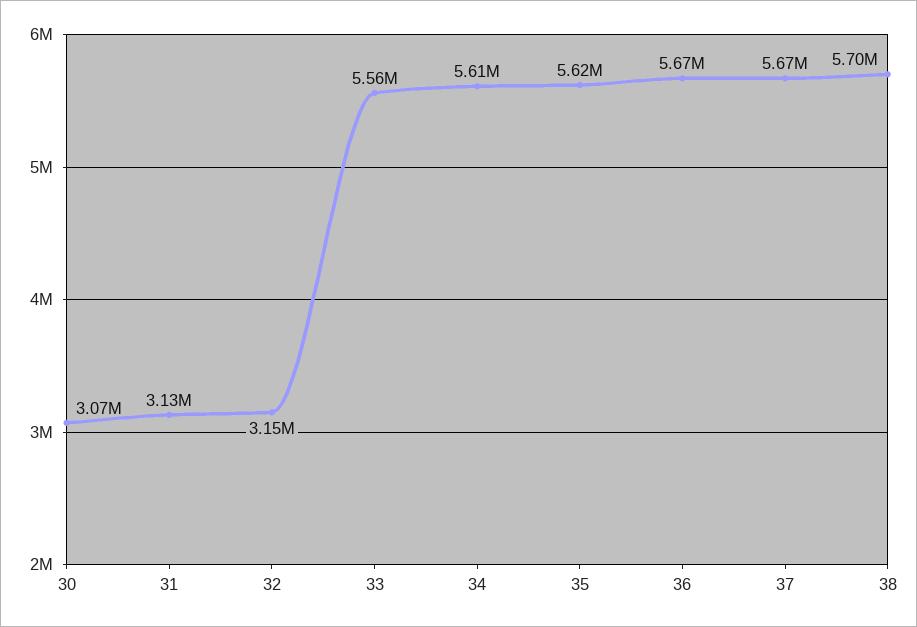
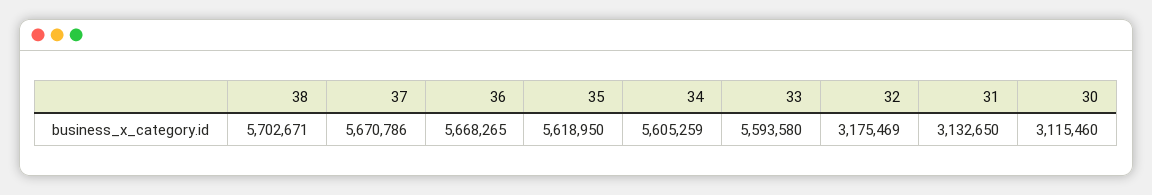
30: 3070000 -> 3115460
32: 3150000 -> 3175469
33: 5560000 -> 5593580

